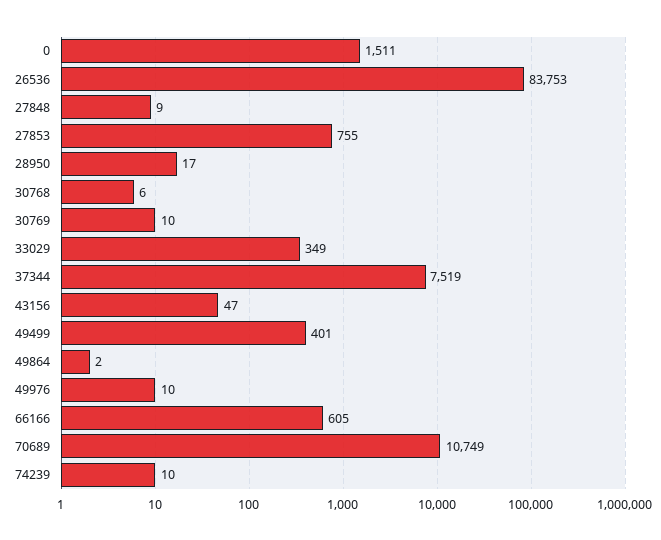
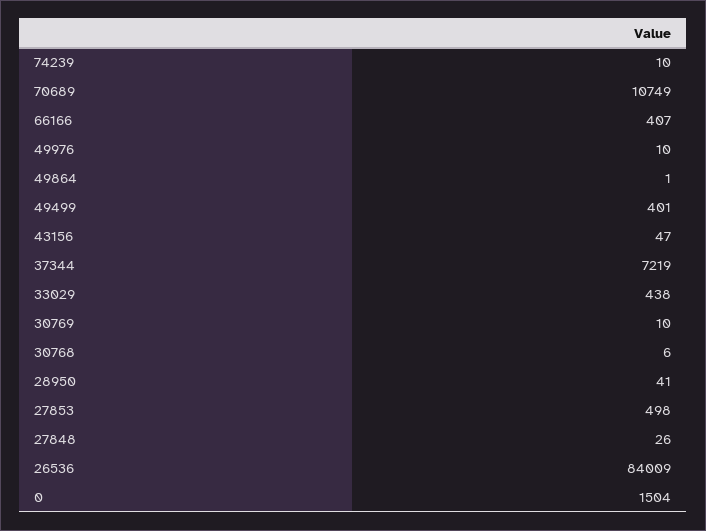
0: 1511 -> 1504
26536: 83753 -> 84009
27848: 9 -> 26
27853: 755 -> 498
28950: 17 -> 41
33029: 349 -> 438
37344: 7519 -> 7219
49864: 2 -> 1
66166: 605 -> 407

